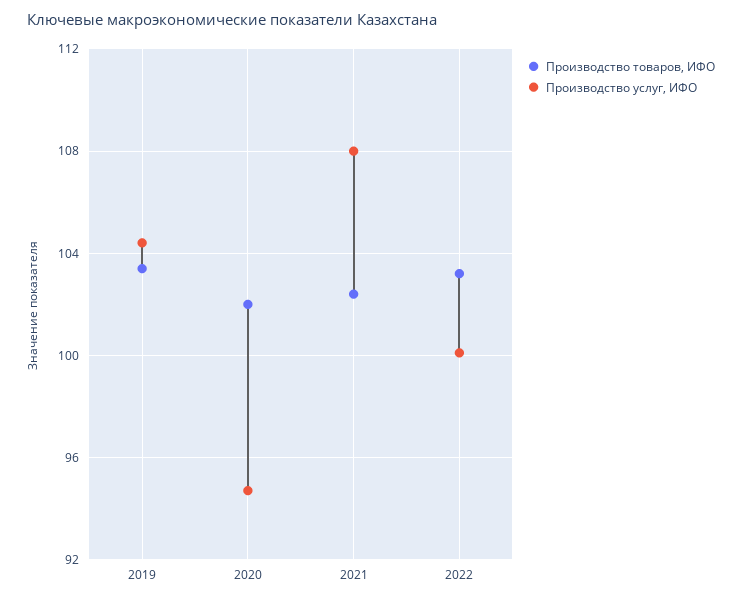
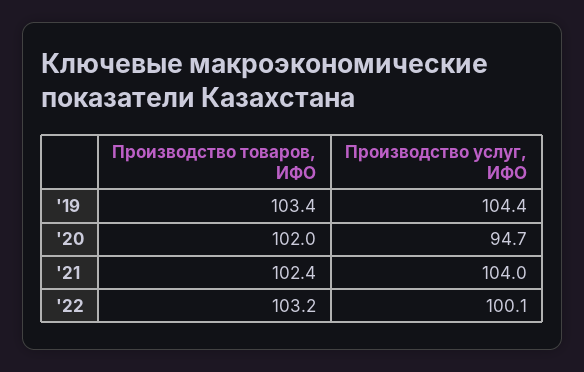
Производство услуг, ИФО, 2021: 108 -> 104

